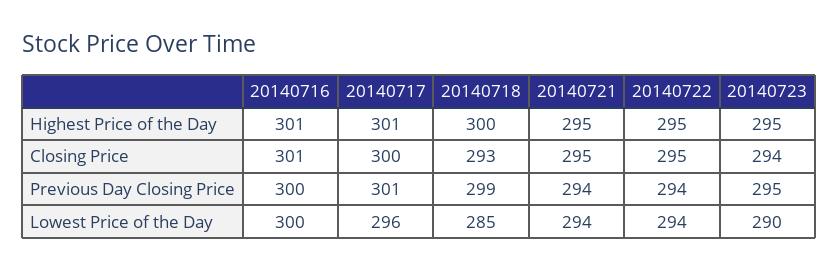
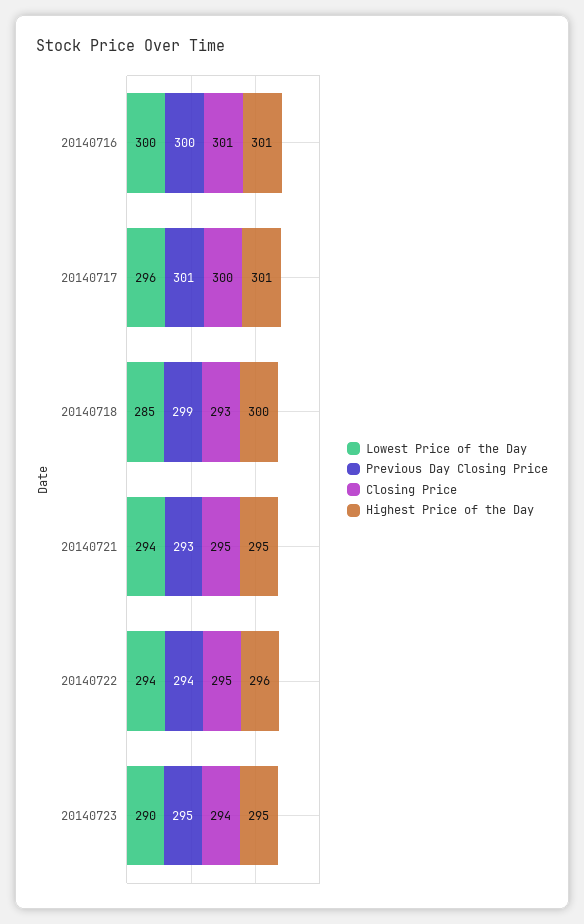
Highest Price of the Day, 20140722: 295 -> 296
Previous Day Closing Price, 20140721: 294 -> 293

